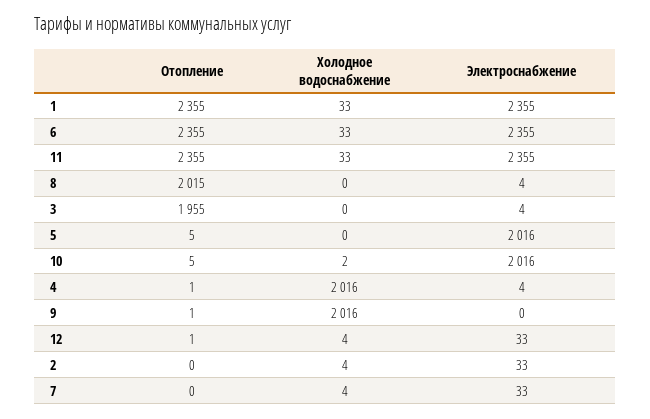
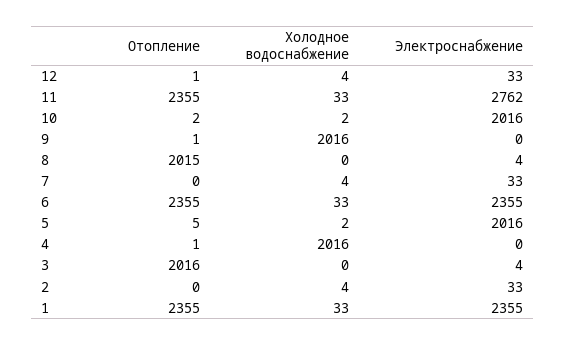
Электроснабжение, 11: 2355 -> 2762
Отопление, 3: 1955 -> 2016
Холодное водоснабжение, 5: 0 -> 2
Отопление, 10: 5 -> 2
Электроснабжение, 4: 4 -> 0

